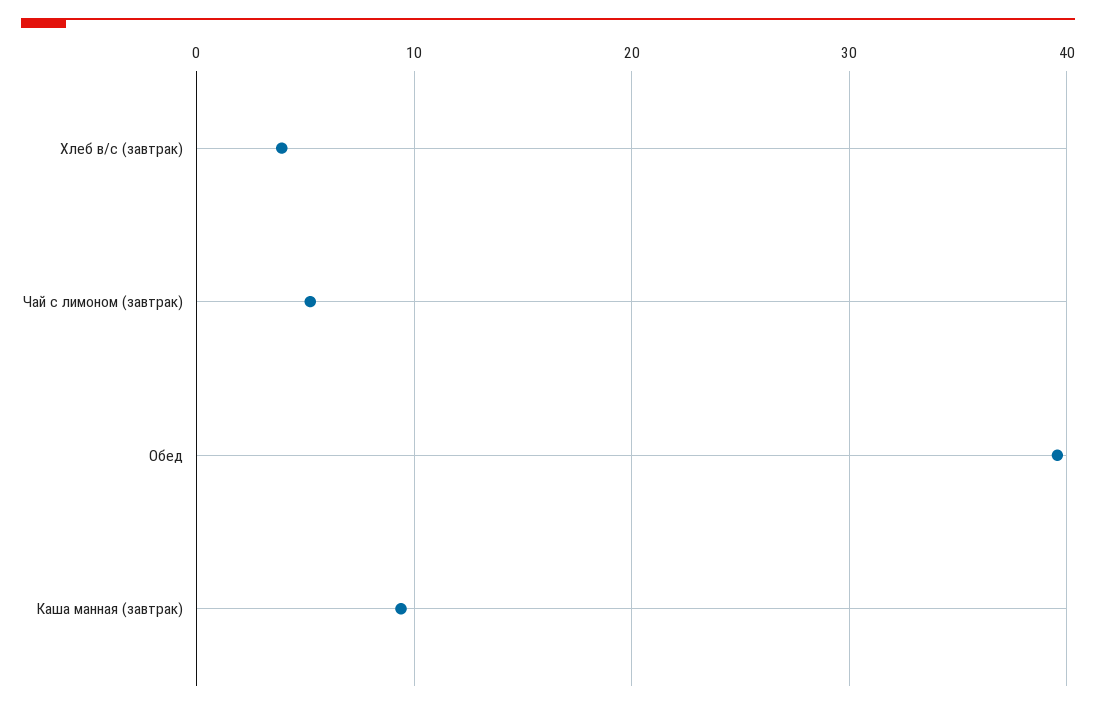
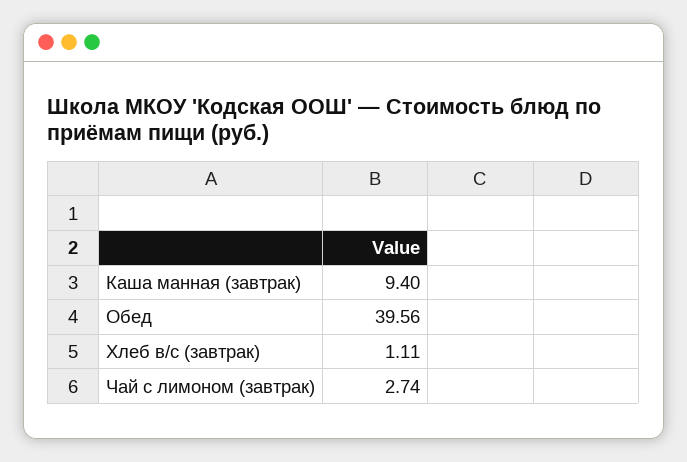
Хлеб в/с (завтрак): 4 -> 1.11
Чай с лимоном (завтрак): 5 -> 2.74

